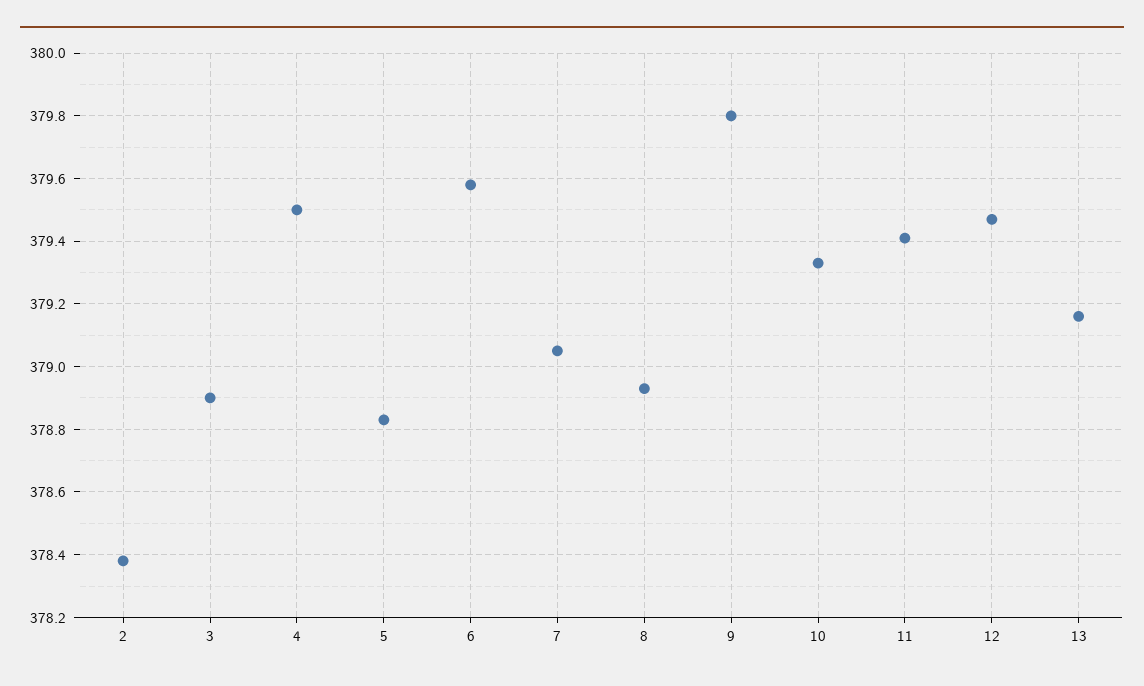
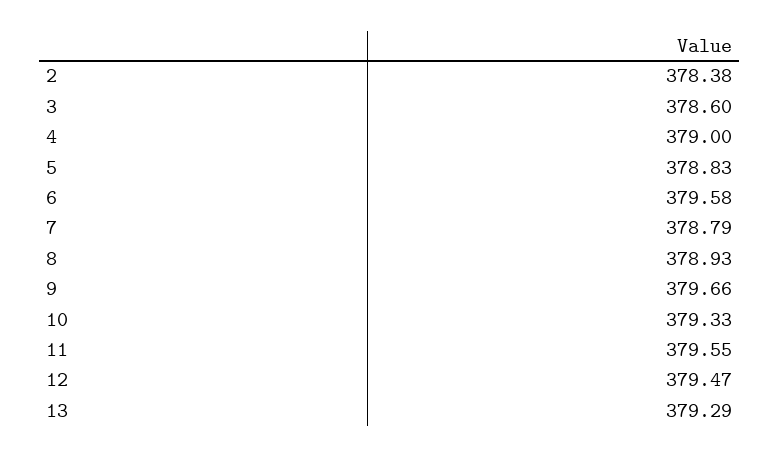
3: 378.9 -> 378.6
4: 379.5 -> 379
7: 379.05 -> 378.79
9: 379.8 -> 379.66
11: 379.4 -> 379.55
13: 379.15 -> 379.29

